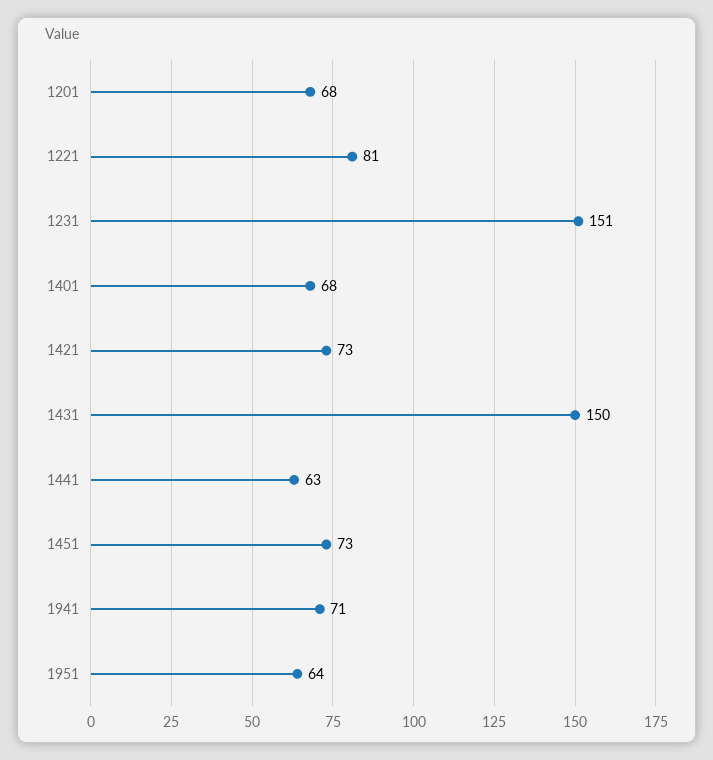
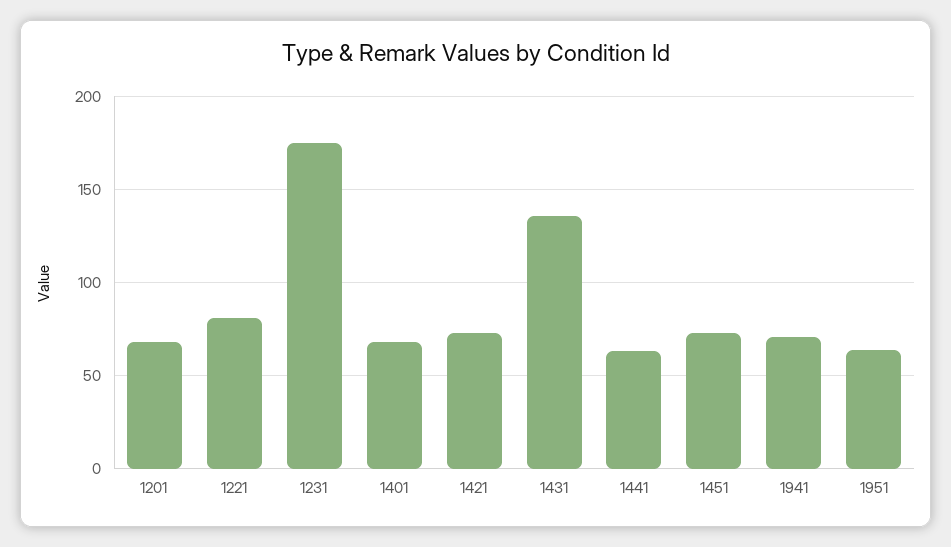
1231: 151 -> 175
1431: 150 -> 135

